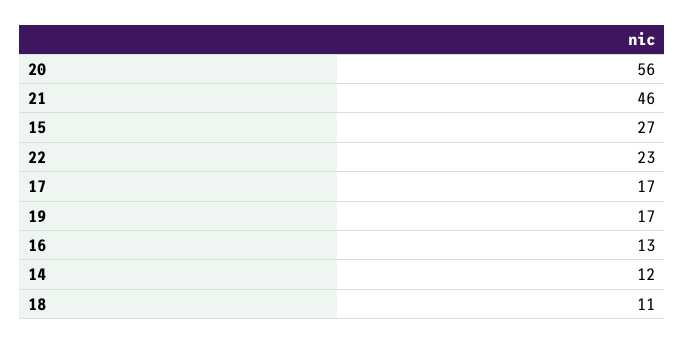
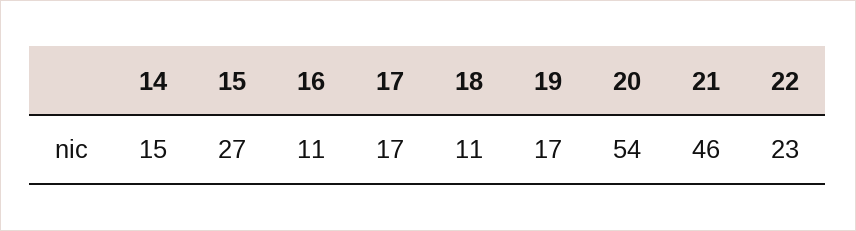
20: 56 -> 54
16: 13 -> 11
14: 12 -> 15

